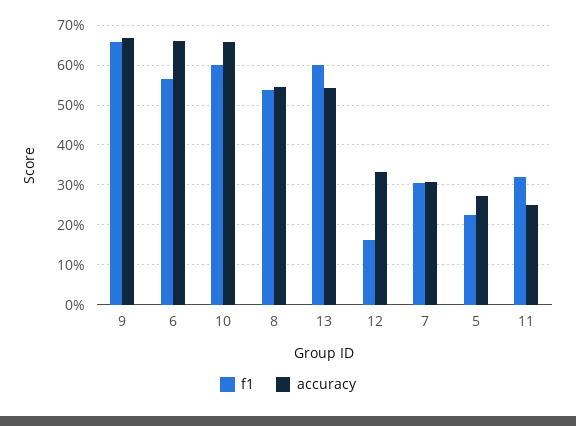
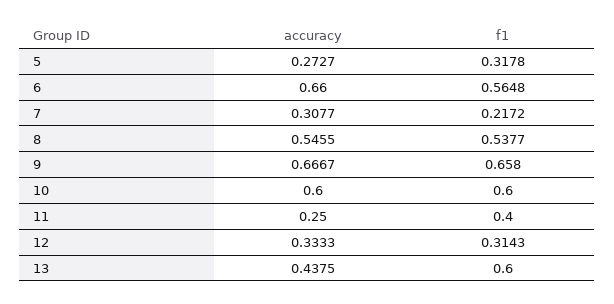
accuracy, 10: 0.66 -> 0.6
accuracy, 13: 0.54 -> 0.4375
f1, 12: 0.16 -> 0.3143
f1, 7: 0.3 -> 0.2172
f1, 5: 0.22 -> 0.3178
f1, 11: 0.32 -> 0.4

